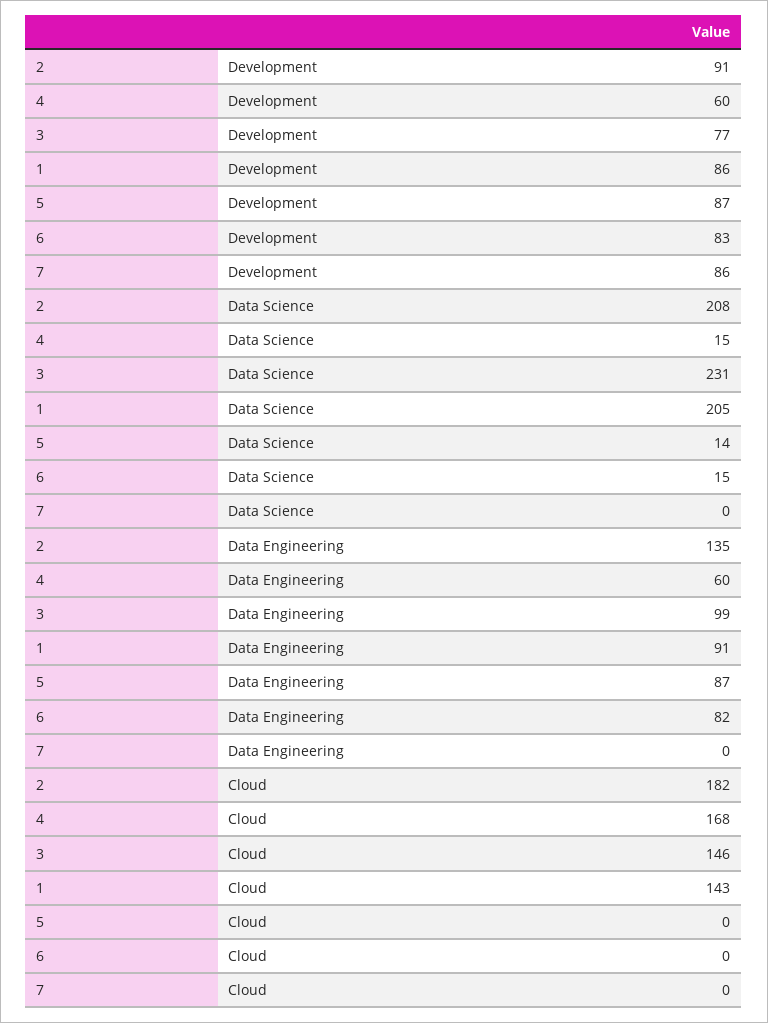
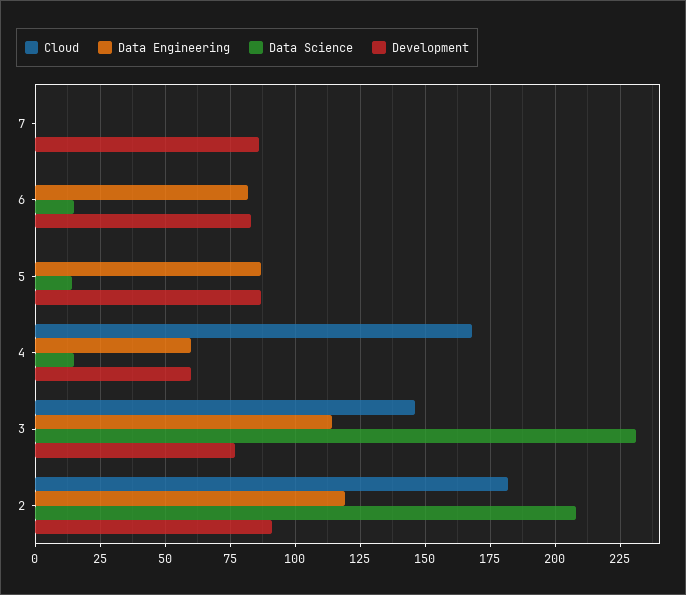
Development, 1: 86 -> none
Data Science, 1: 205 -> none
Data Engineering, 2: 135 -> 120
Data Engineering, 3: 99 -> 115
Data Engineering, 1: 91 -> none
Cloud, 1: 143 -> none

